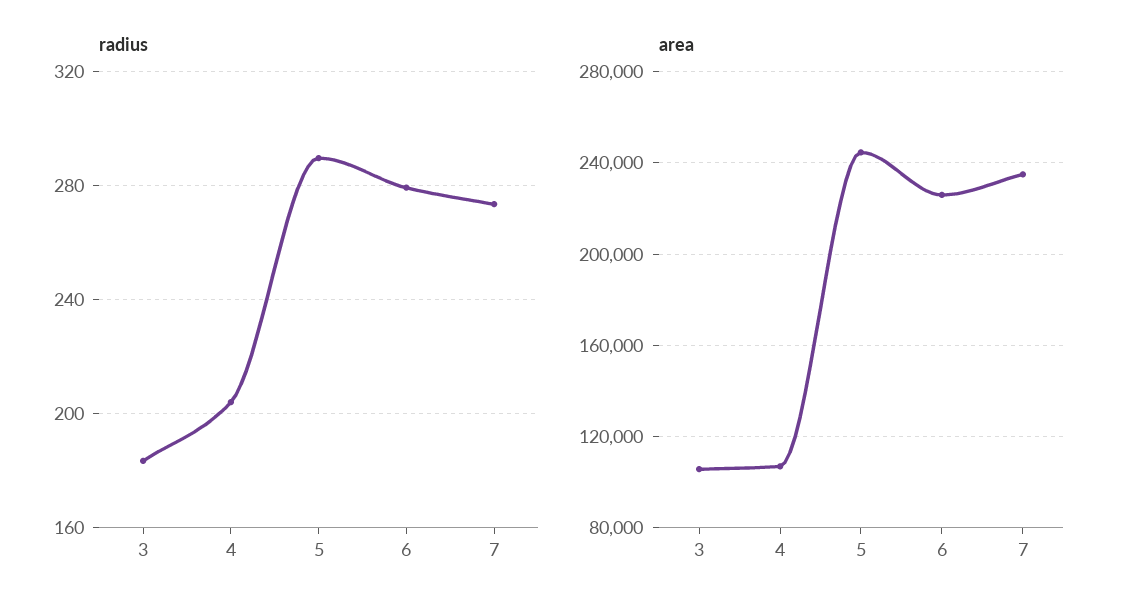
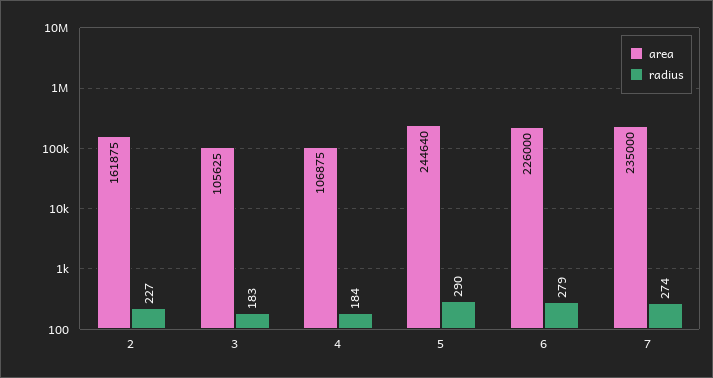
radius, 4: 205 -> 184
area, 2: none -> 161875
radius, 2: none -> 227

